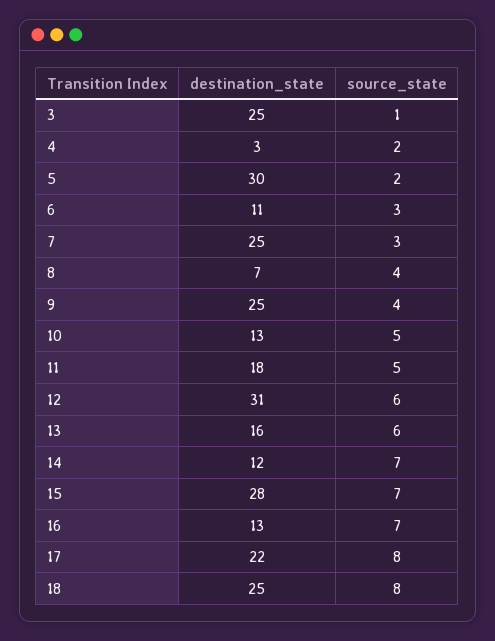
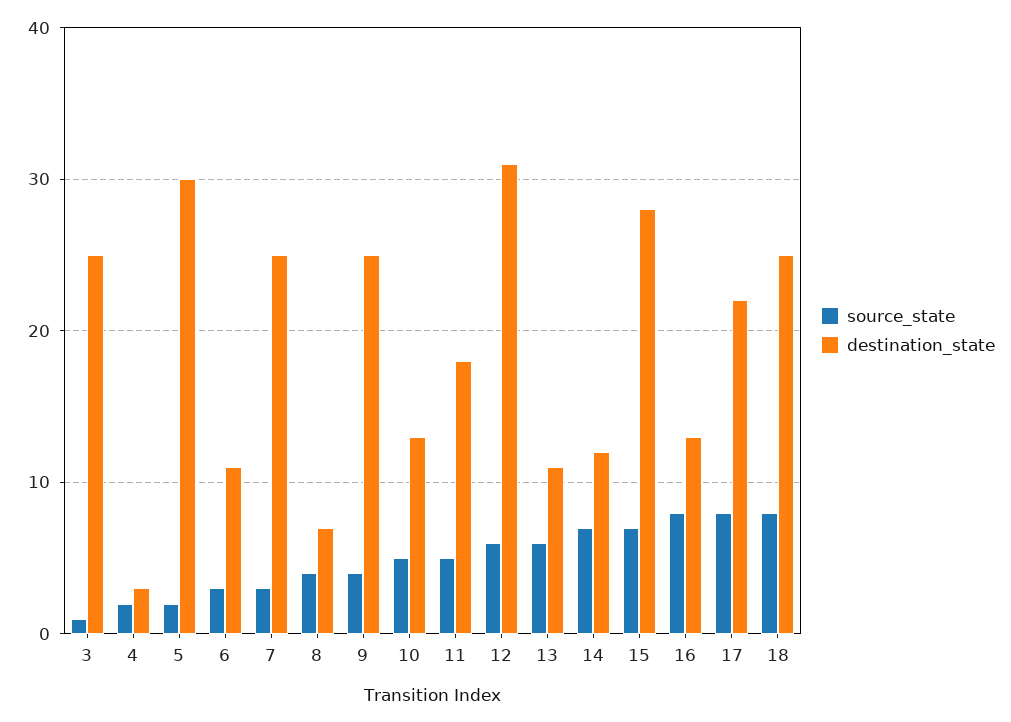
destination_state, 13: 16 -> 11
source_state, 16: 7 -> 8

